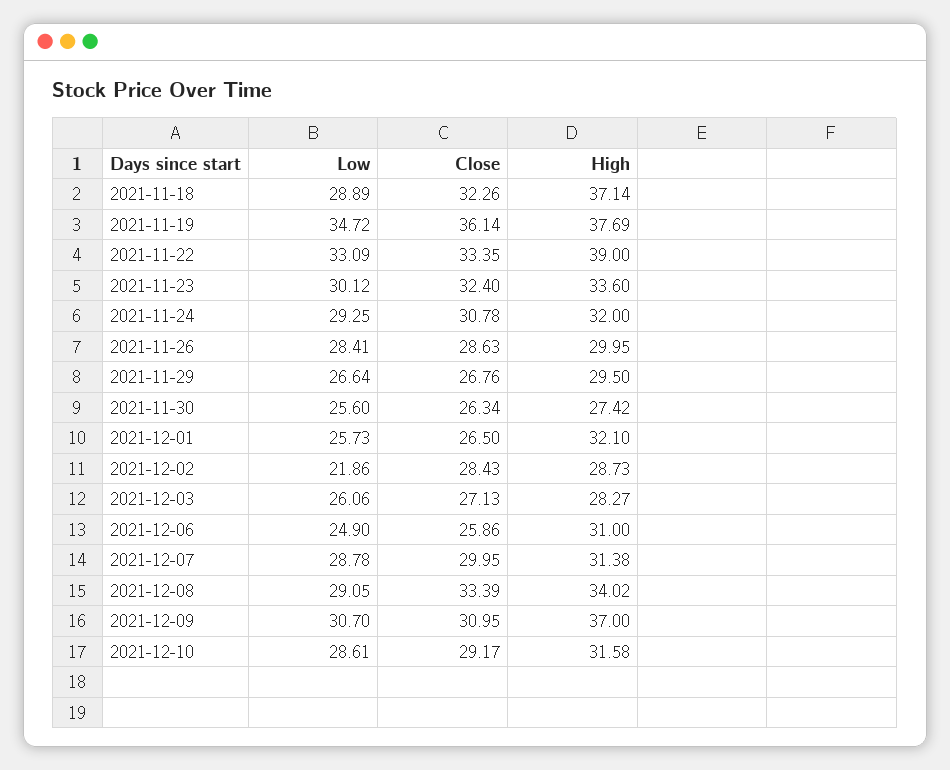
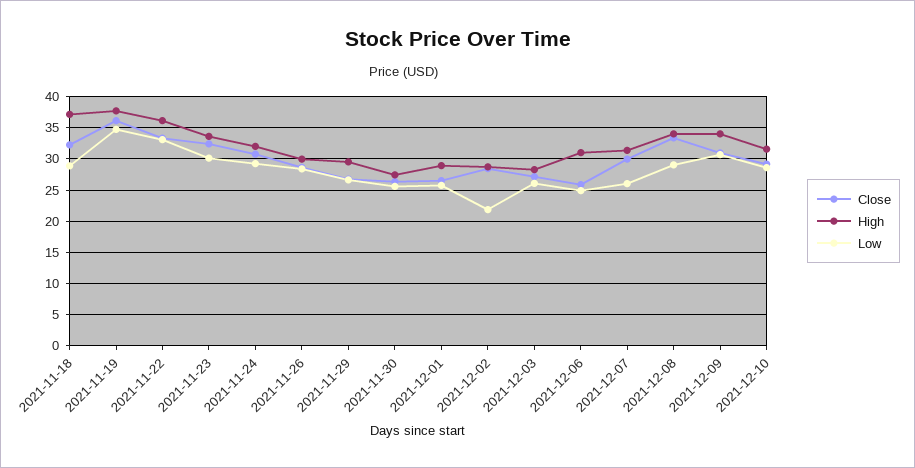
High, 2021-11-22: 39 -> 36
High, 2021-12-01: 32.1 -> 29
Low, 2021-12-07: 28.78 -> 26
High, 2021-12-09: 37 -> 34

